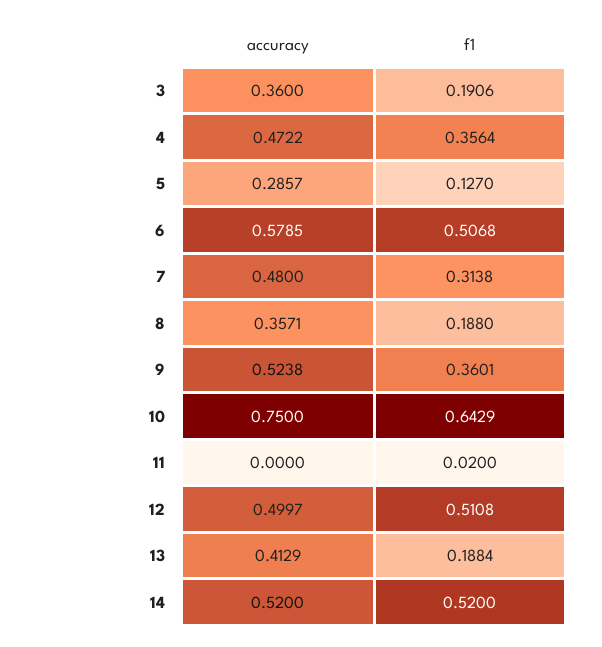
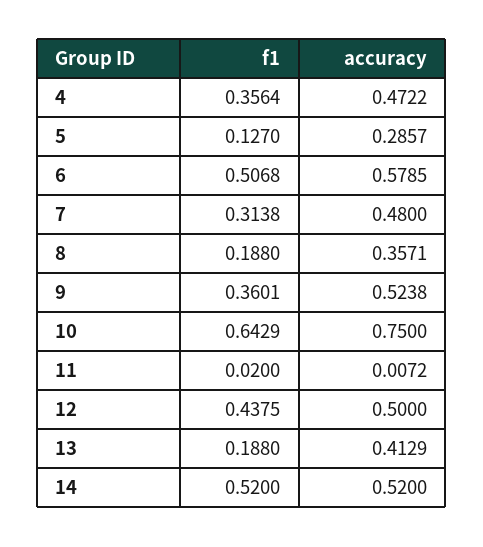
accuracy, 3: 0.36 -> none
f1, 3: 0.1906 -> none
accuracy, 11: 0 -> 0.0072
accuracy, 12: 0.4997 -> 0.5
f1, 12: 0.5108 -> 0.4375
f1, 13: 0.1884 -> 0.188

